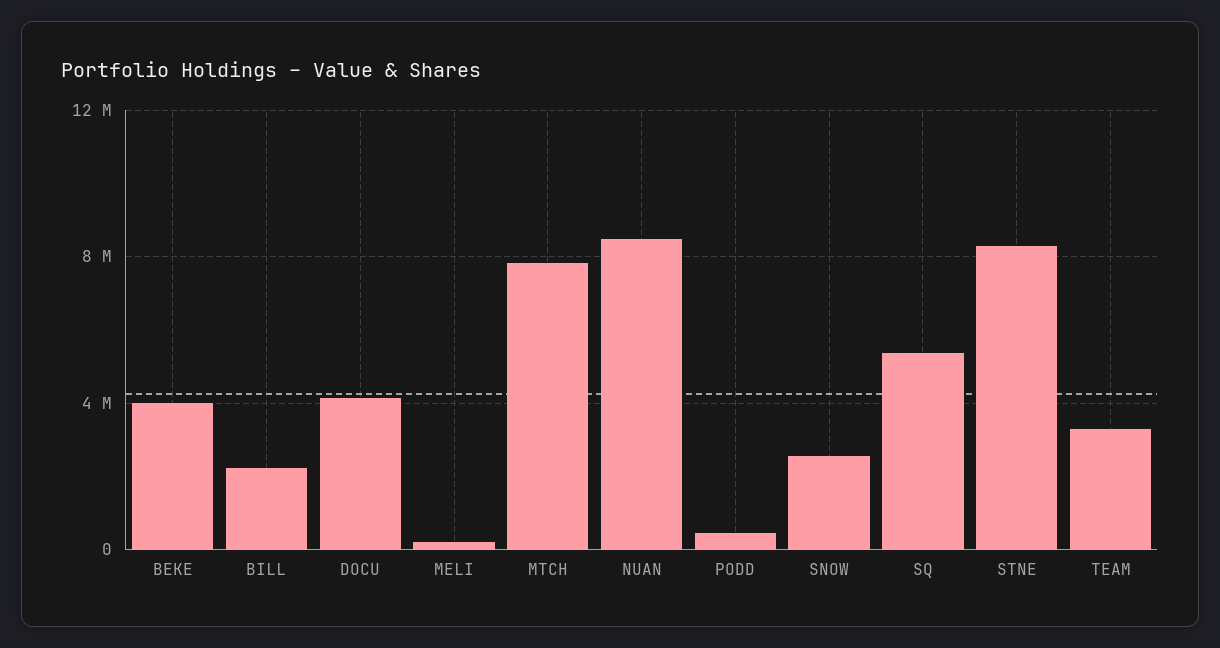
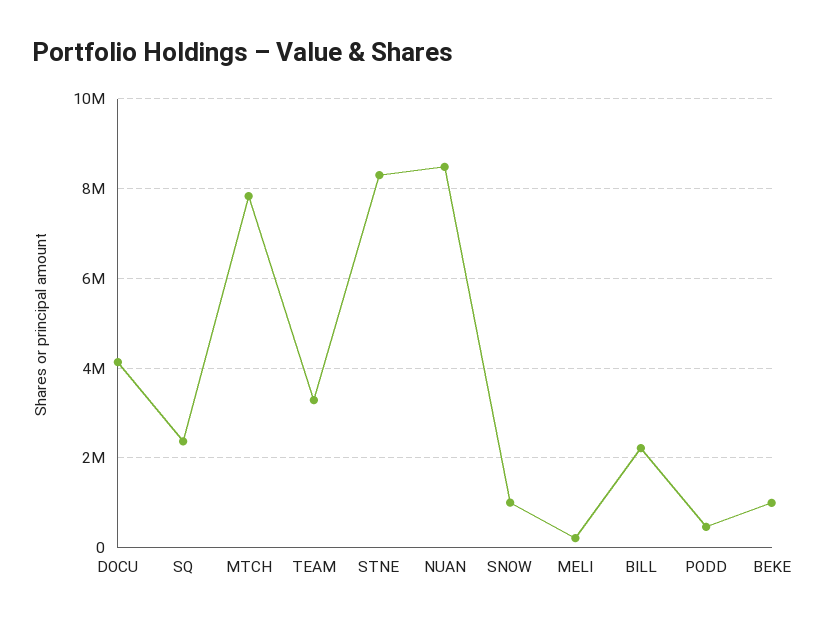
BEKE: 4000000 -> 1000000
SNOW: 2500000 -> 1000000
SQ: 5500000 -> 2400000

